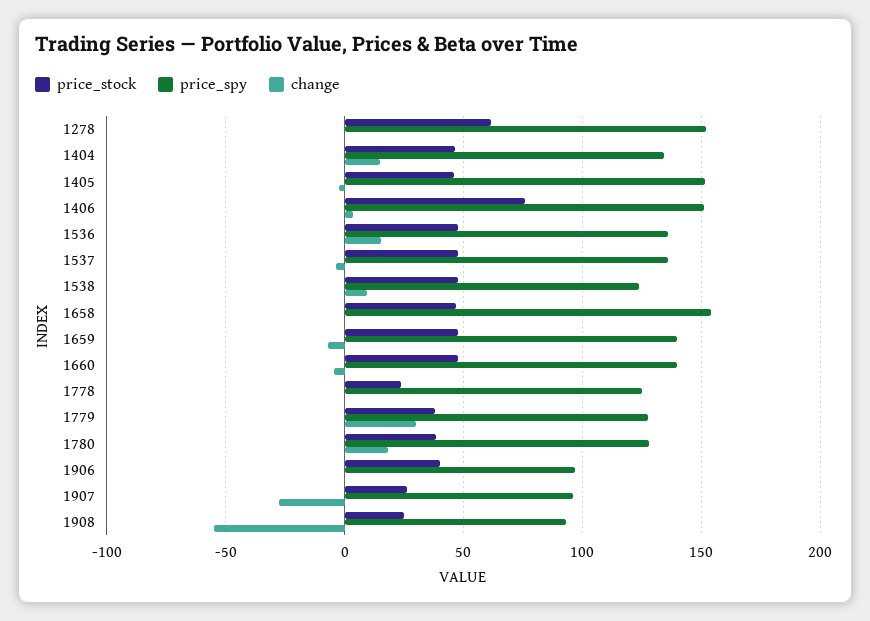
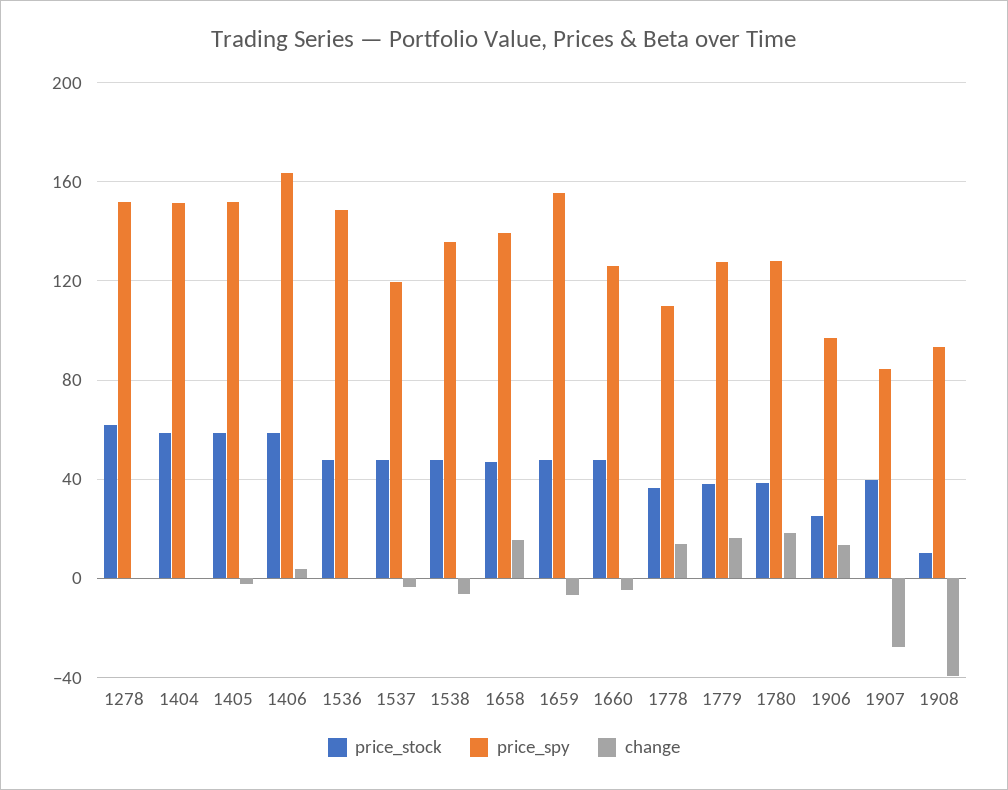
price_stock, 1404: 45 -> 60
price_spy, 1404: 135 -> 150
change, 1404: 15 -> 0
price_stock, 1405: 45 -> 60
price_stock, 1406: 75 -> 60
price_spy, 1406: 150 -> 165
price_spy, 1536: 135 -> 150
change, 1536: 15 -> 0
price_spy, 1537: 135 -> 120
price_spy, 1538: 125 -> 135
change, 1538: 10 -> -5
price_spy, 1658: 155 -> 140
change, 1658: 0 -> 15
price_spy, 1659: 140 -> 155
price_spy, 1660: 140 -> 125
price_stock, 1778: 25 -> 35
price_spy, 1778: 125 -> 110
change, 1778: 0 -> 15
change, 1779: 30 -> 15
price_stock, 1906: 40 -> 25
change, 1906: 0 -> 15
price_stock, 1907: 25 -> 40
price_spy, 1907: 95 -> 85
price_stock, 1908: 25 -> 10
change, 1908: -55 -> -40

